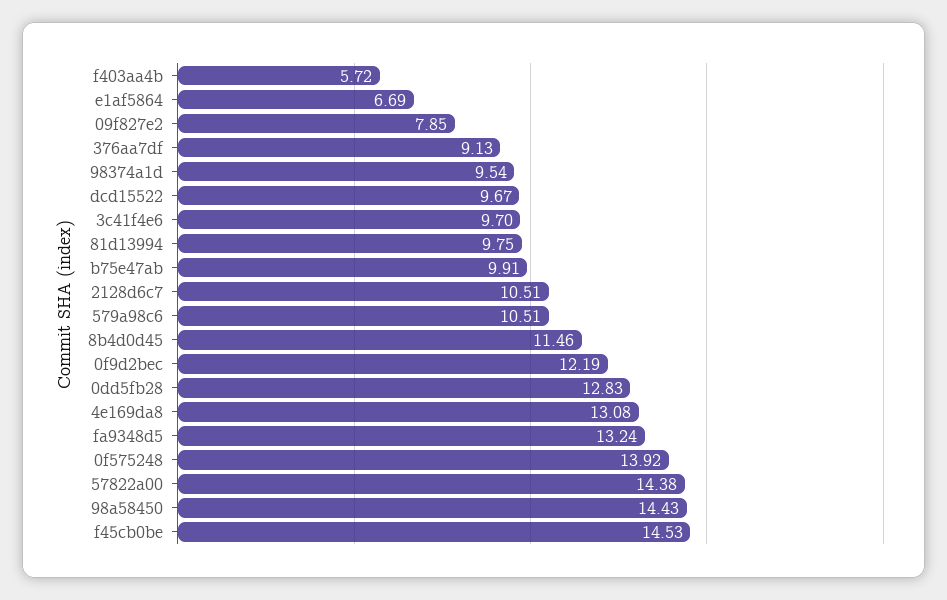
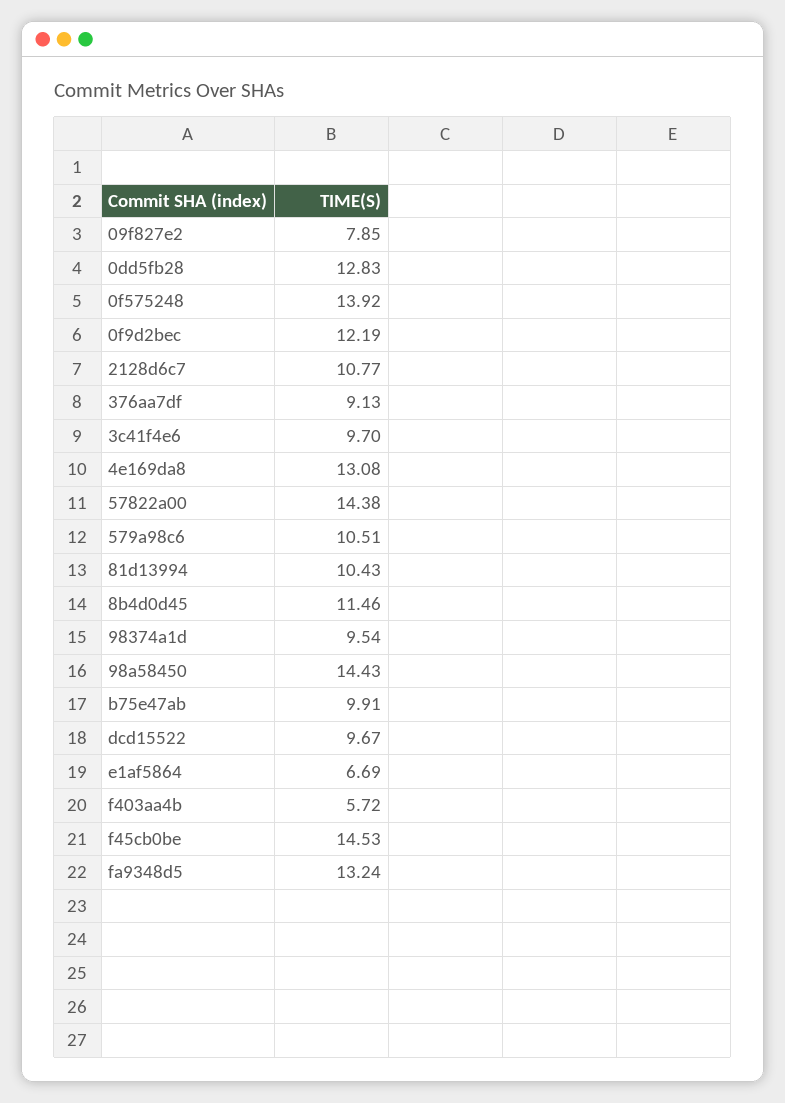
81d13994: 9.75 -> 10.43
2128d6c7: 10.51 -> 10.77

